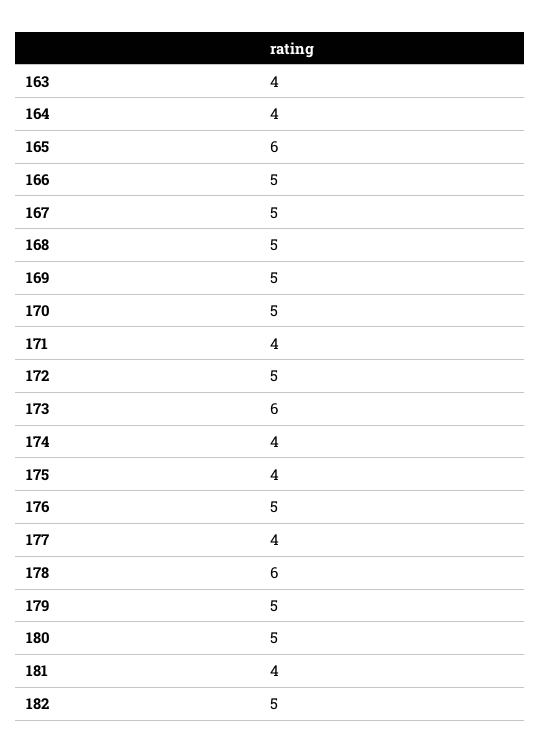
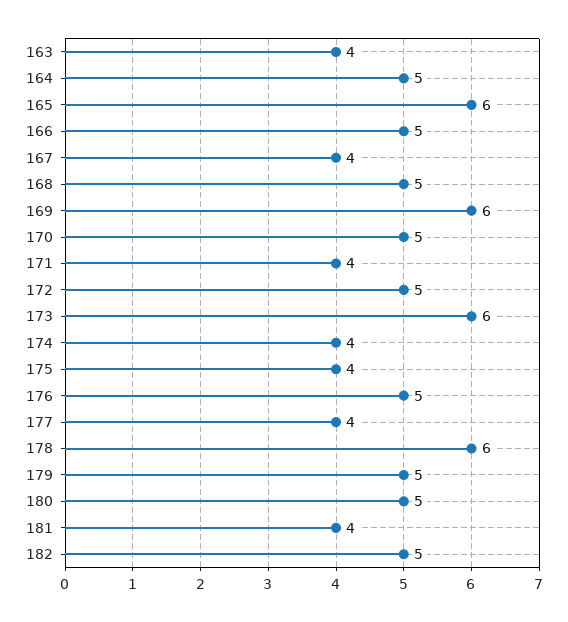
164: 4 -> 5
167: 5 -> 4
169: 5 -> 6

